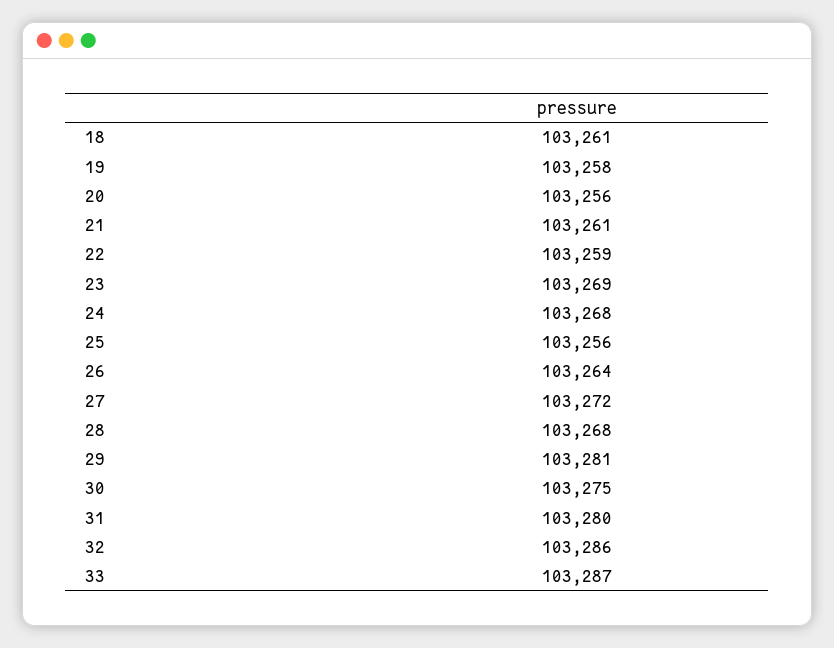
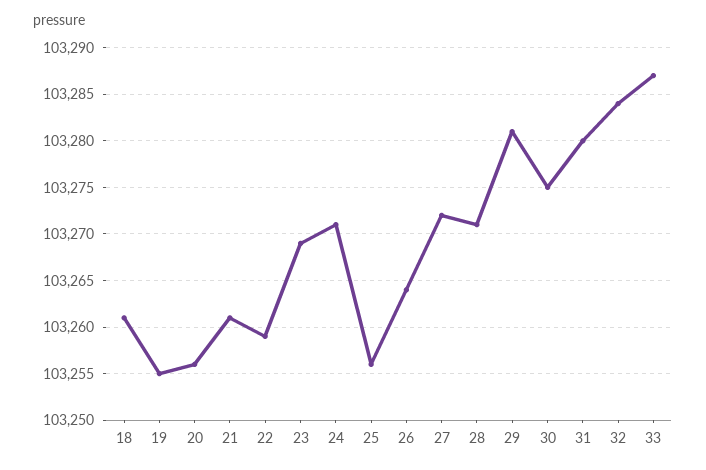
19: 103258 -> 103255
24: 103268 -> 103271
28: 103268 -> 103271
32: 103286 -> 103284

